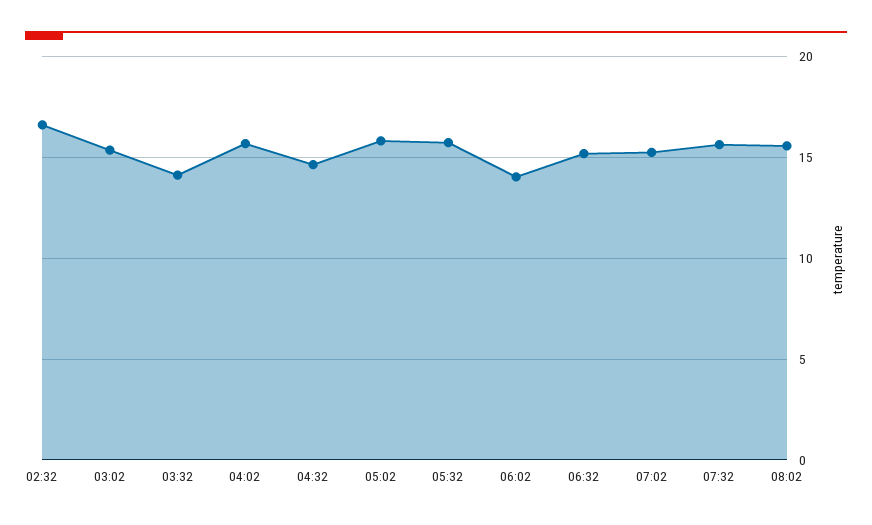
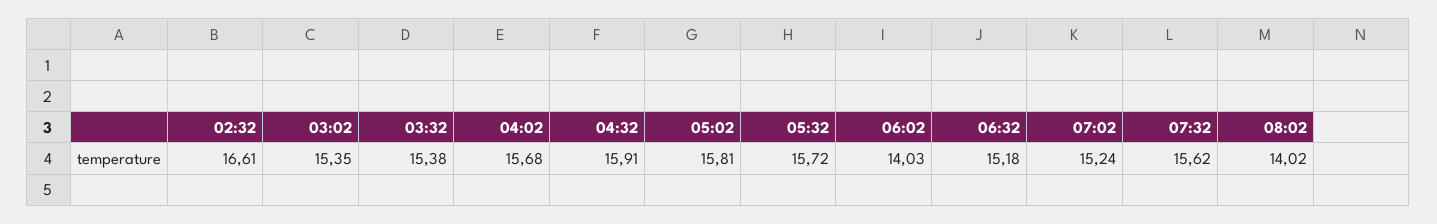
03:32: 14 -> 15.38
04:32: 14.5 -> 15.91
08:02: 15.5 -> 14.02

